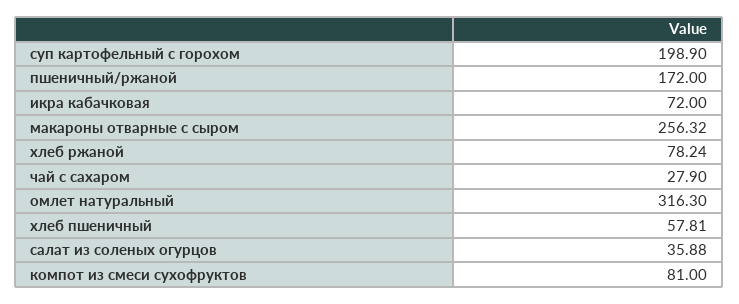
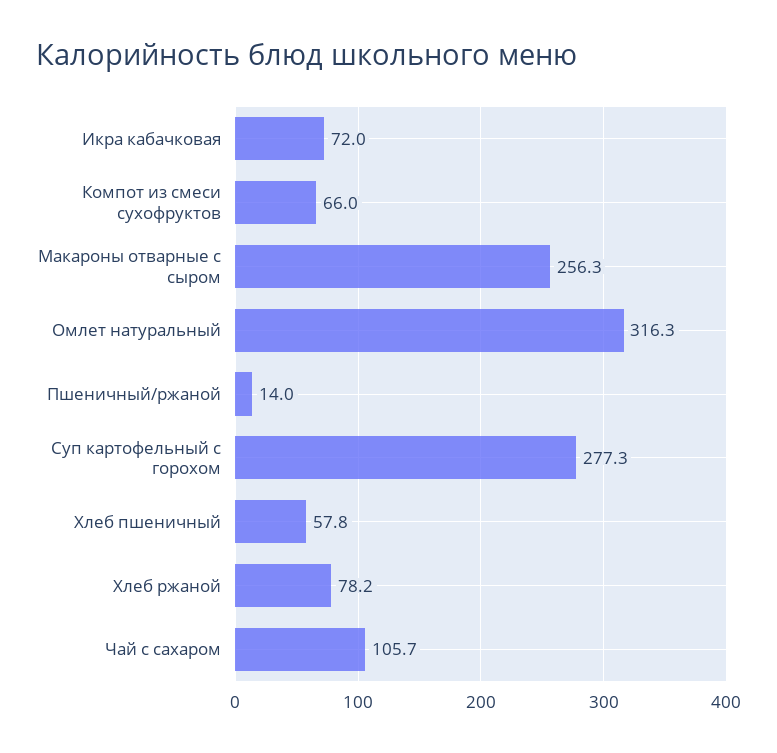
суп картофельный с горохом: 198.9 -> 277.3
пшеничный/ржаной: 172 -> 14
чай с сахаром: 27.9 -> 105.7
салат из соленых огурцов: 35.88 -> none
компот из смеси сухофруктов: 81 -> 66

